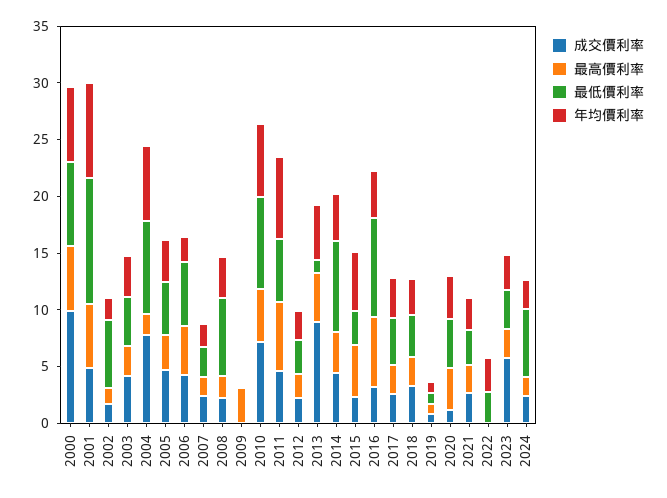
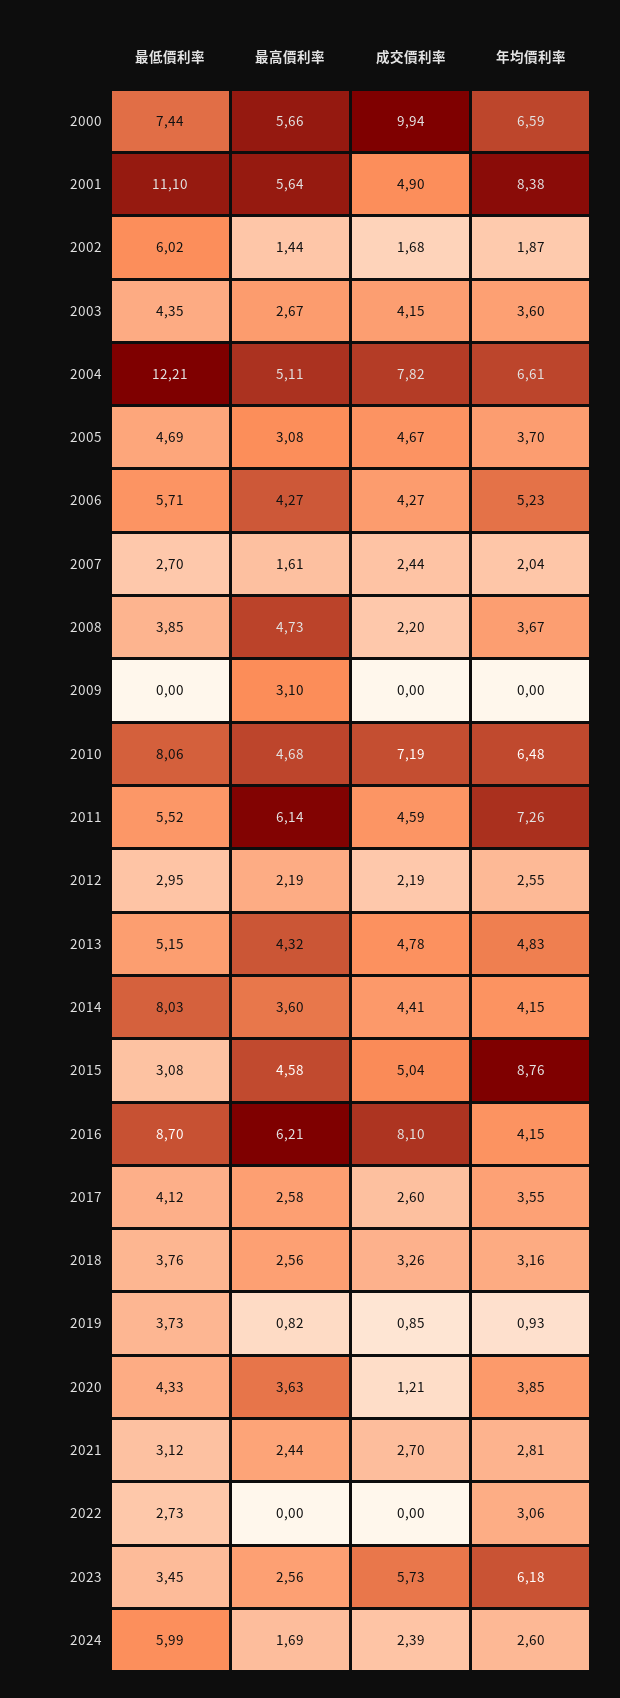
最高價利率, 2004: 2 -> 5.11
最低價利率, 2004: 8 -> 12.21
年均價利率, 2006: 2 -> 5.23
最高價利率, 2008: 2 -> 4.73
最低價利率, 2008: 7 -> 3.85
成交價利率, 2013: 9 -> 4.78
最低價利率, 2013: 1 -> 5.15
成交價利率, 2015: 2 -> 5.04
年均價利率, 2015: 5 -> 8.76
成交價利率, 2016: 3 -> 8.1
最低價利率, 2019: 1 -> 3.73
年均價利率, 2023: 3 -> 6.18

